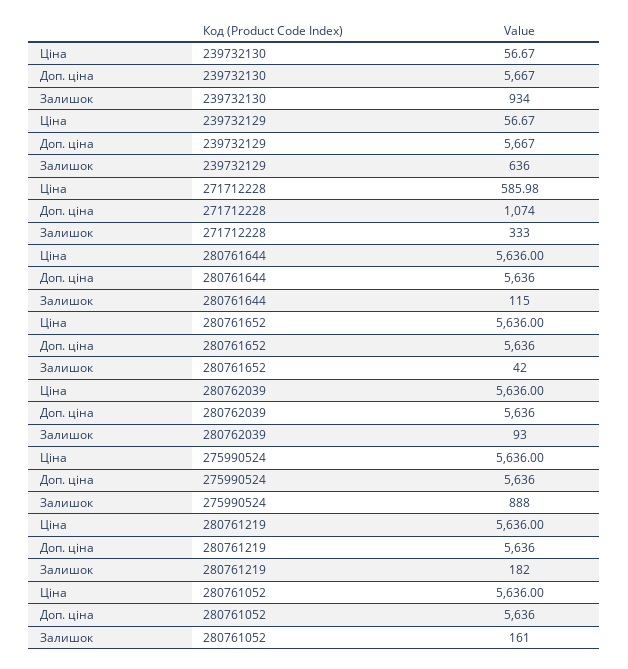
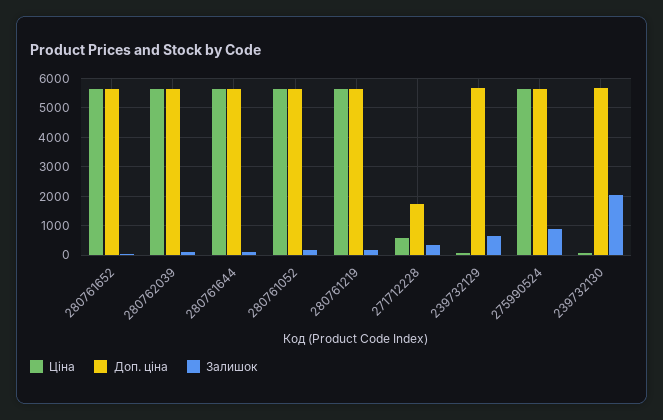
Залишок, 239732130: 934 -> 2000
Доп. ціна, 271712228: 1074 -> 1750

